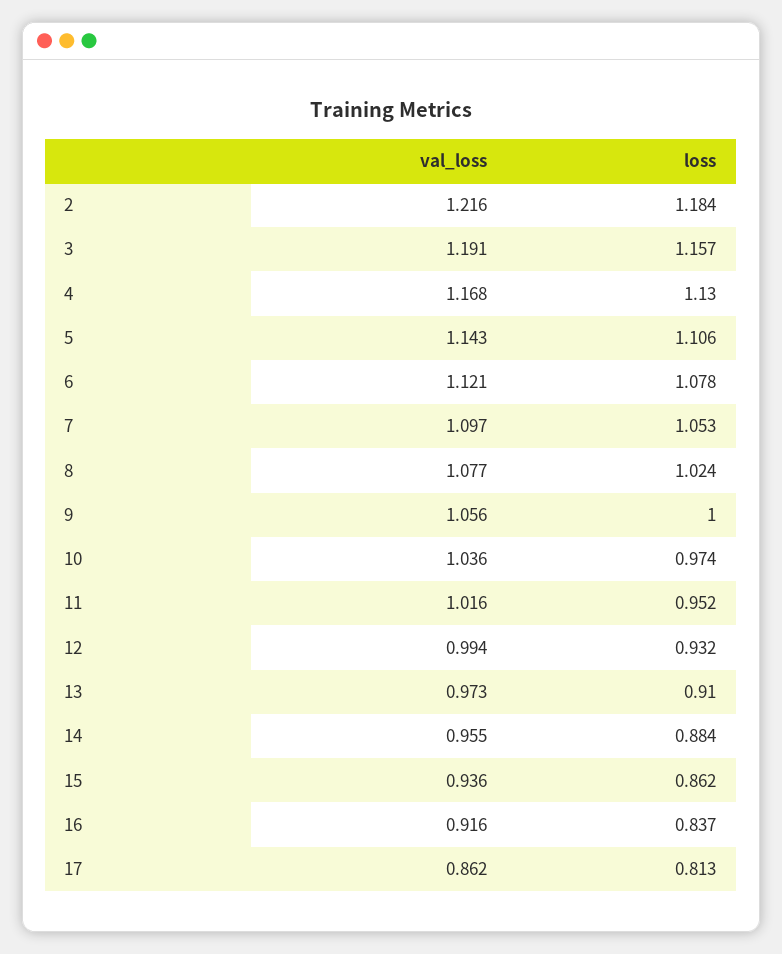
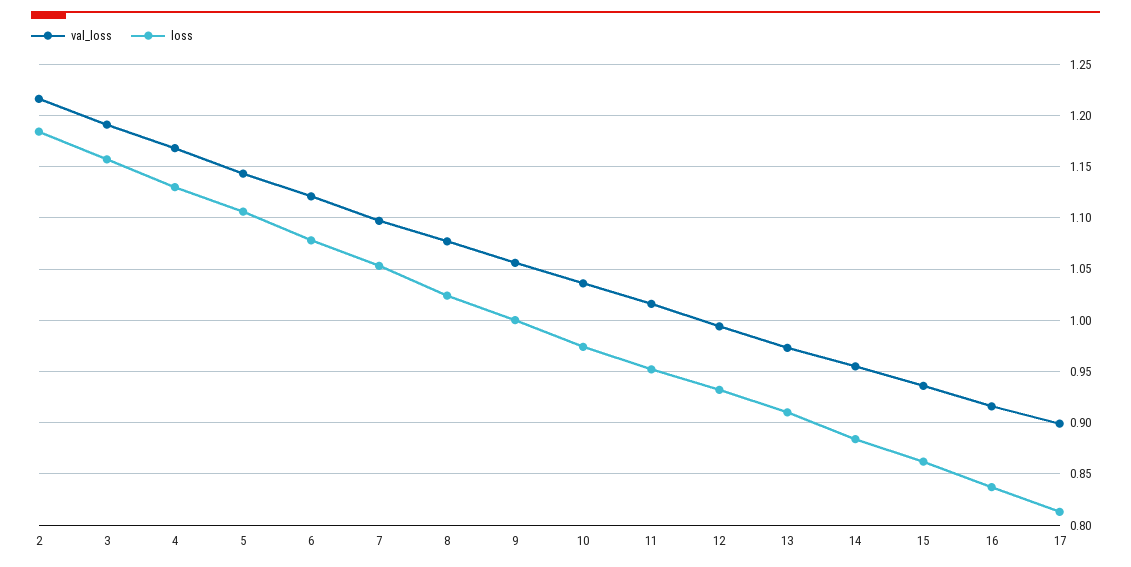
val_loss, 17: 0.862 -> 0.9

